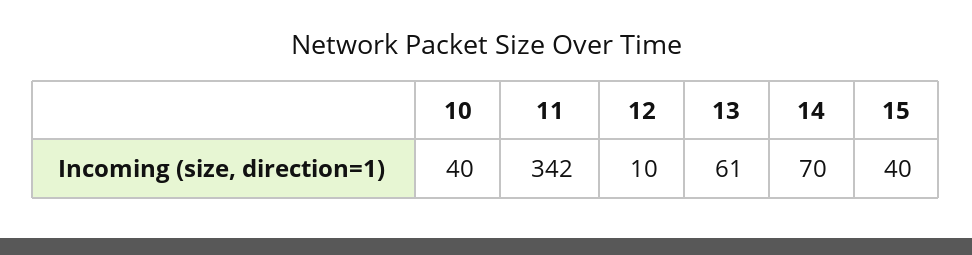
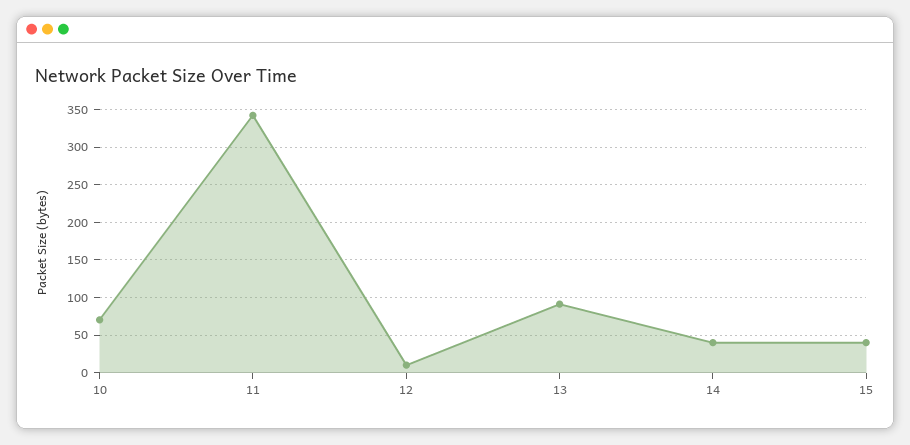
10: 40 -> 70
13: 61 -> 90
14: 70 -> 40

